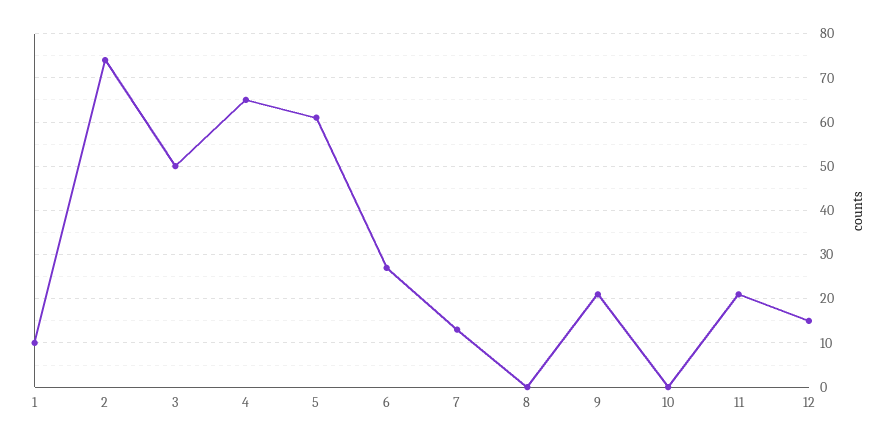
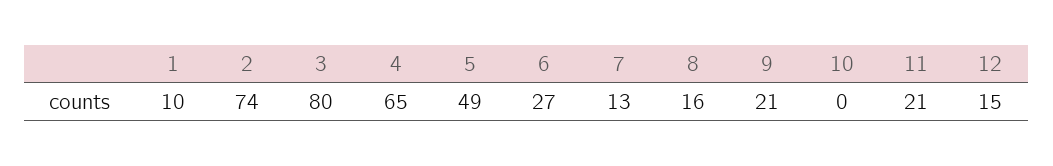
3: 50 -> 80
5: 60 -> 49
8: 0 -> 16

